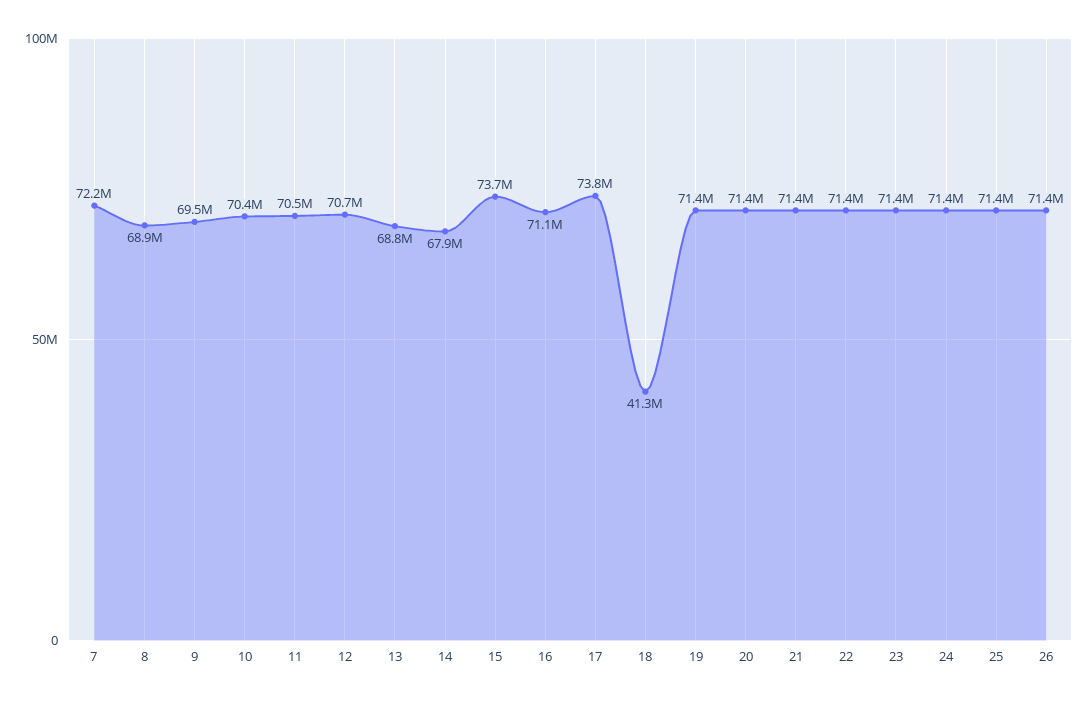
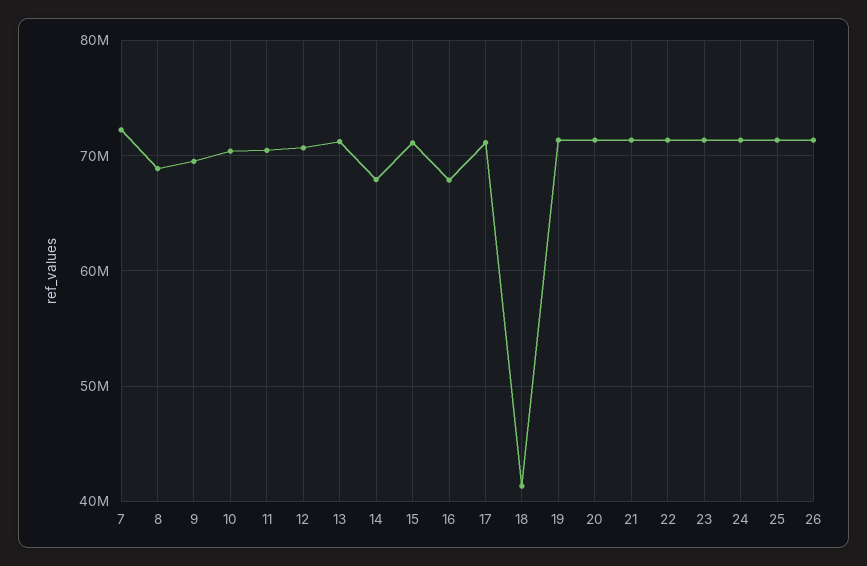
13: 68800000 -> 71000000
15: 73700000 -> 71000000
16: 71100000 -> 68000000
17: 73800000 -> 71000000

